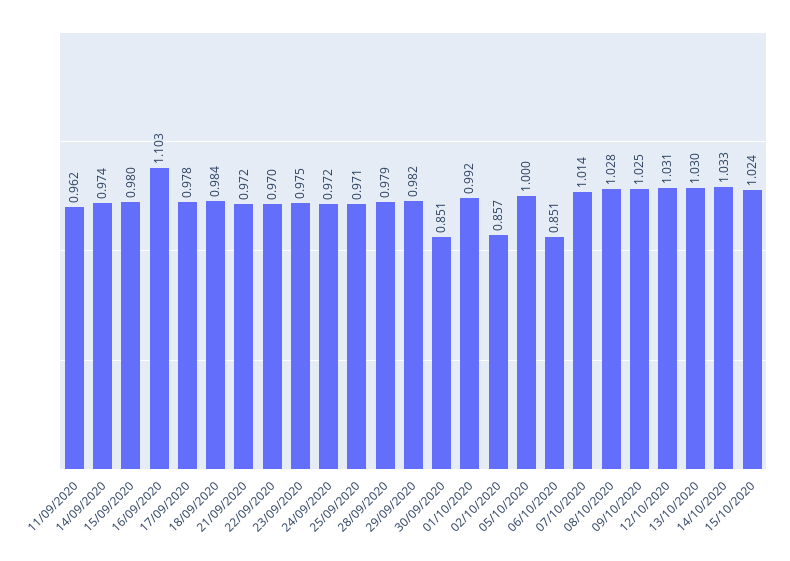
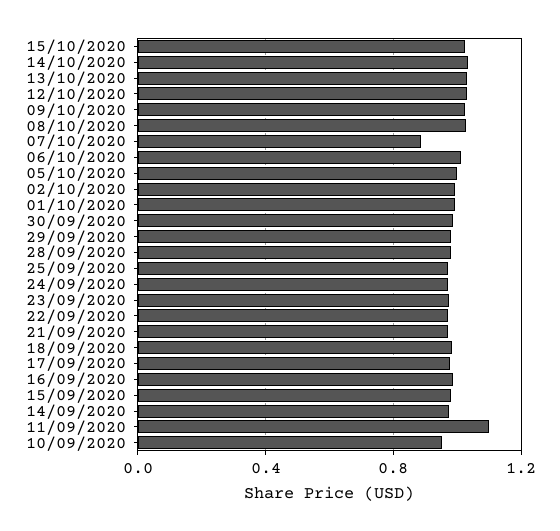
11/09/2020: 0.962 -> 1.1
16/09/2020: 1.103 -> 1
30/09/2020: 0.851 -> 1
02/10/2020: 0.857 -> 1
06/10/2020: 0.851 -> 1
07/10/2020: 1.014 -> 0.9
10/09/2020: none -> 0.95

